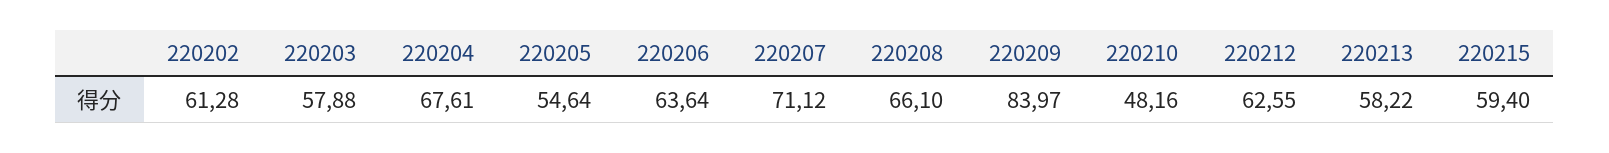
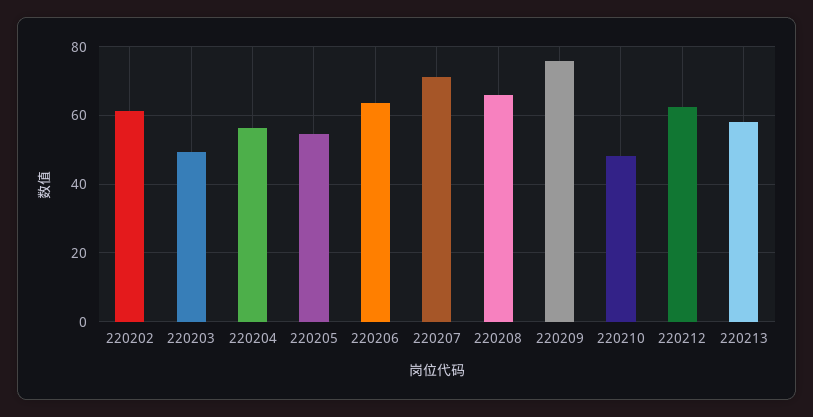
220203: 57.88 -> 50
220204: 67.61 -> 56
220209: 83.97 -> 76
220215: 59.4 -> none

